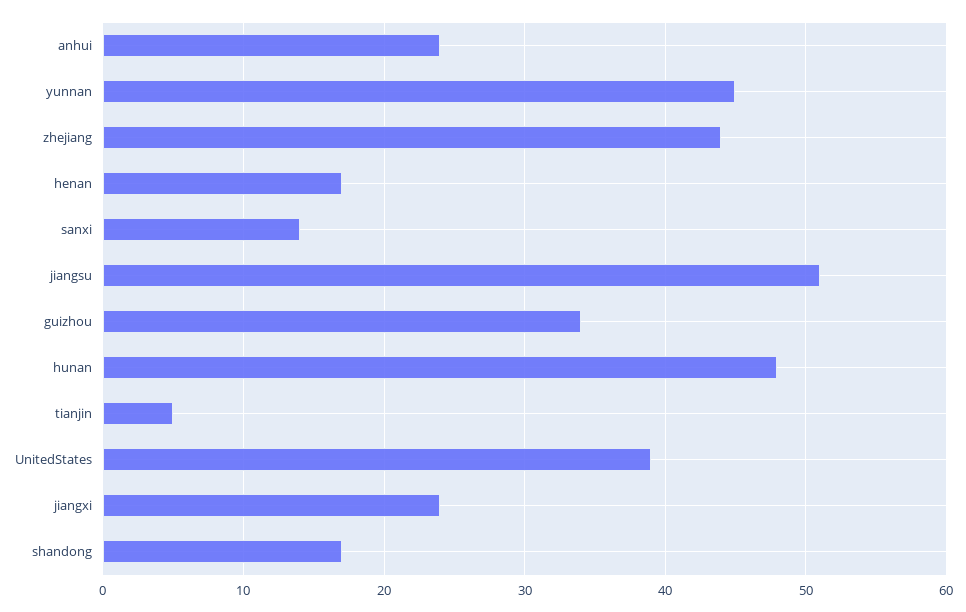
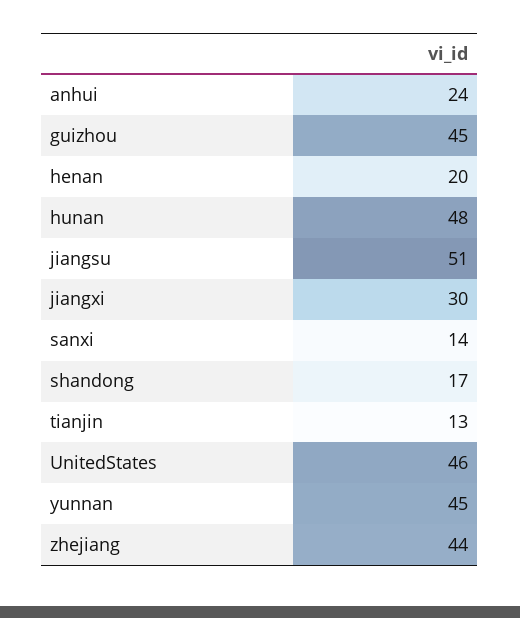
henan: 17 -> 20
guizhou: 34 -> 45
tianjin: 5 -> 13
UnitedStates: 39 -> 46
jiangxi: 24 -> 30

